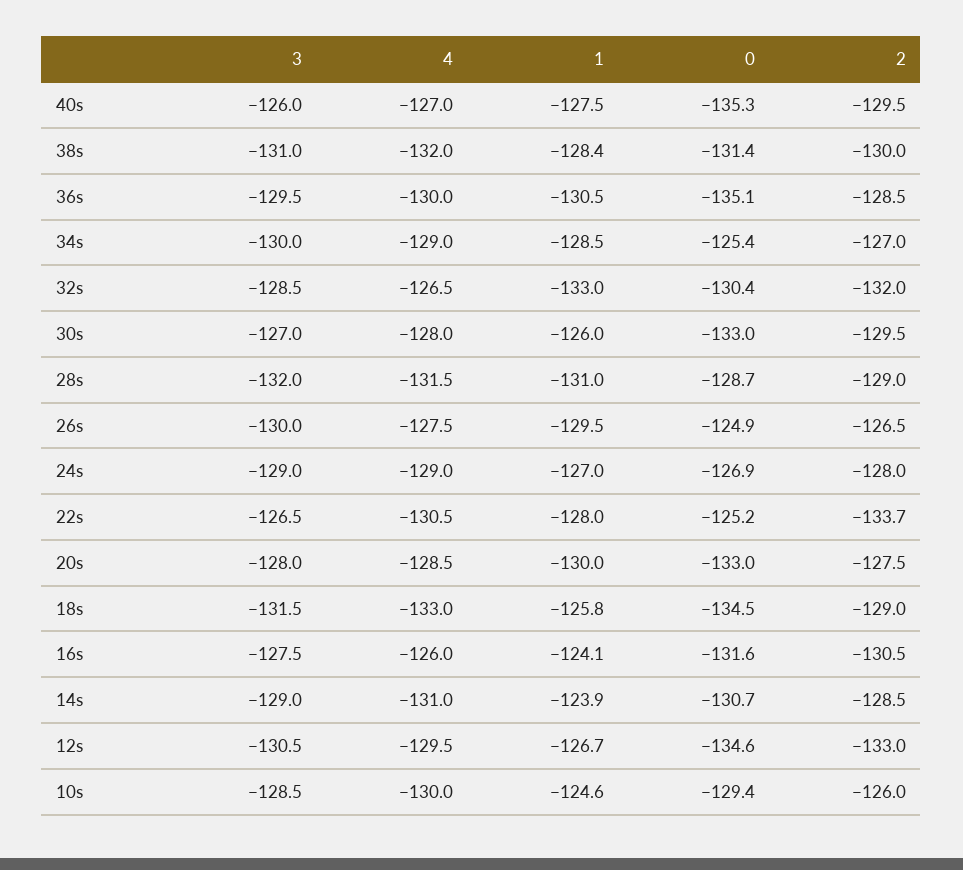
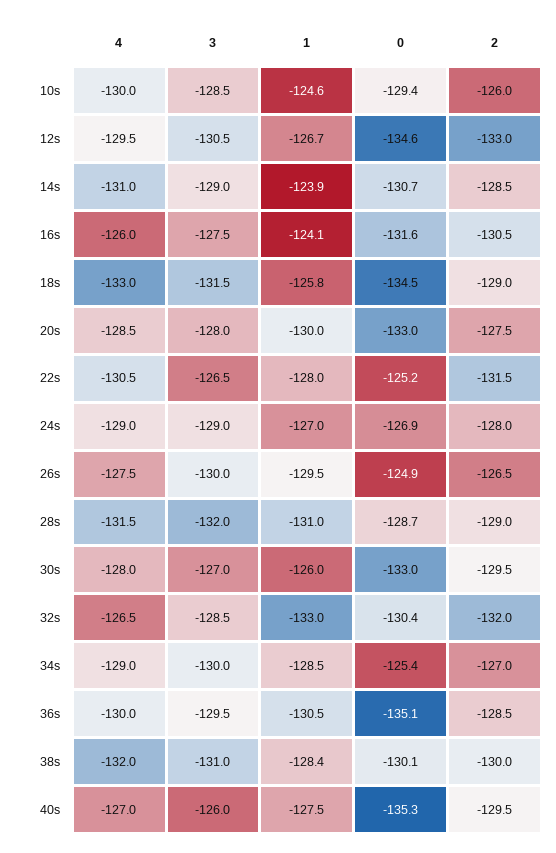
0, 38s: -131.4 -> -130.1
2, 22s: -133.7 -> -131.5

